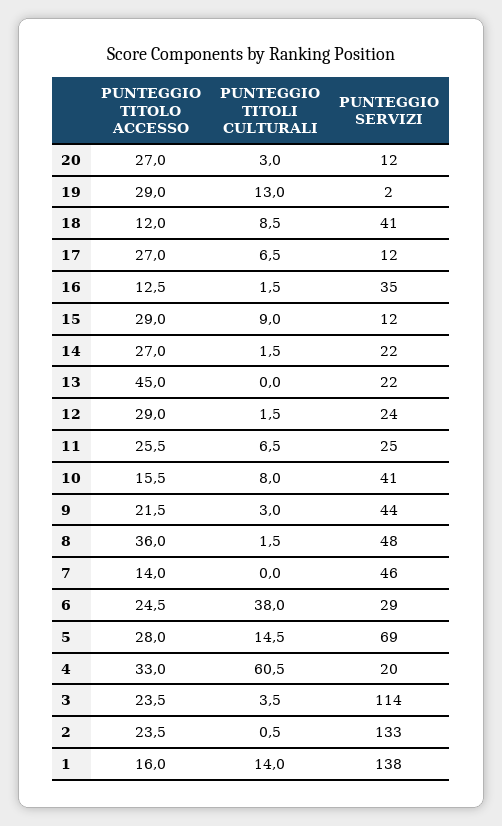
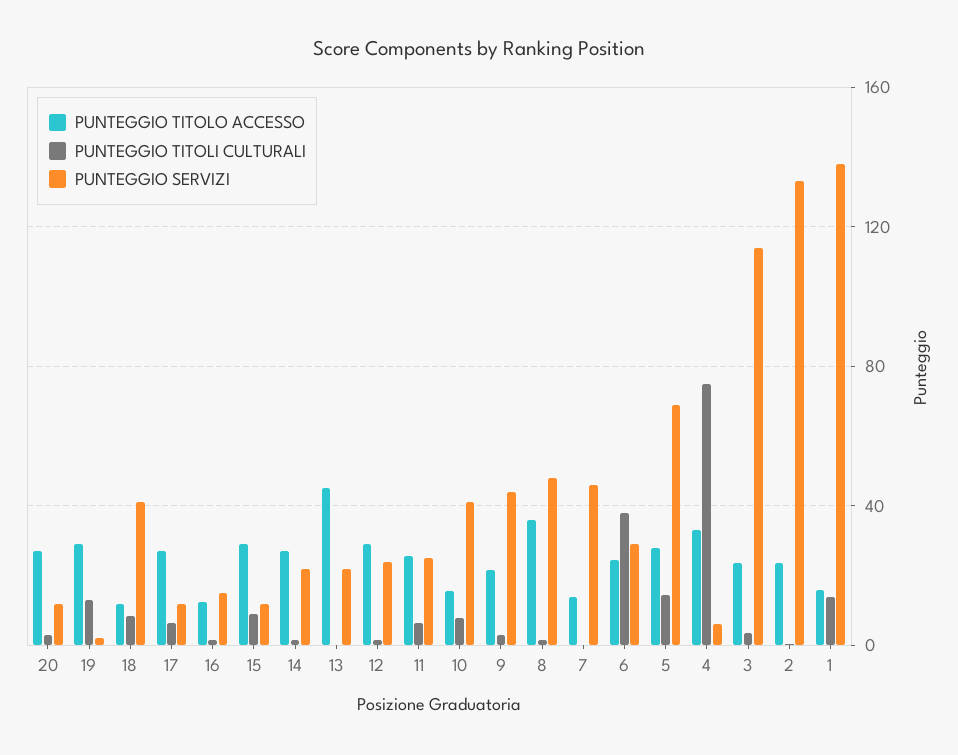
PUNTEGGIO SERVIZI, 16: 35 -> 15
PUNTEGGIO TITOLI CULTURALI, 4: 60.5 -> 75
PUNTEGGIO SERVIZI, 4: 20 -> 5

